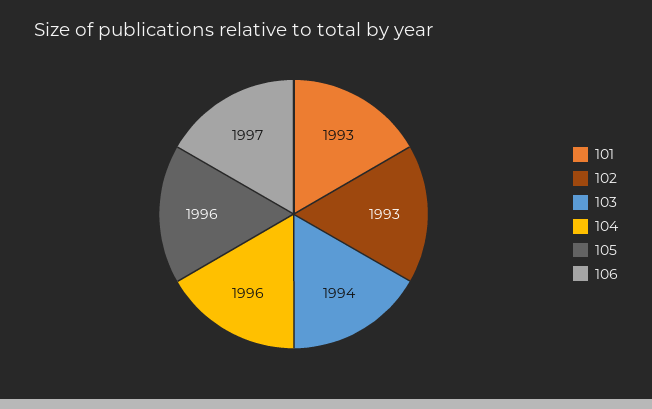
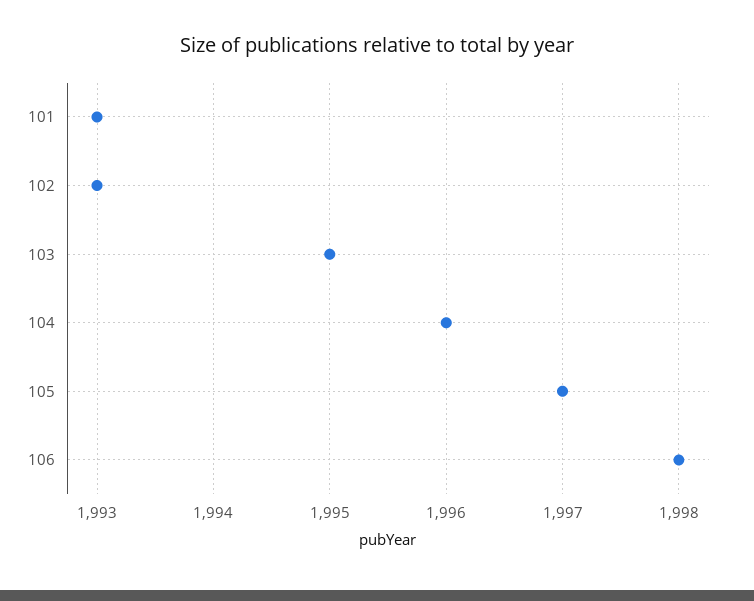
103: 1994 -> 1995
105: 1996 -> 1997
106: 1997 -> 1998

